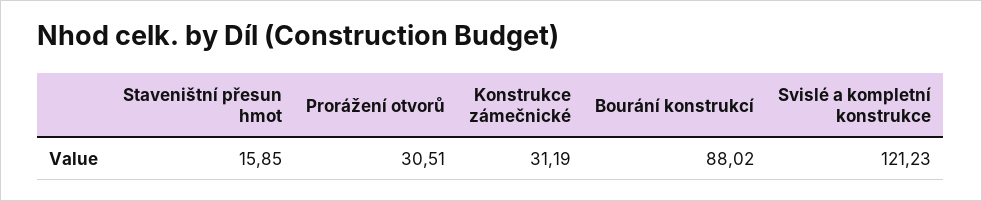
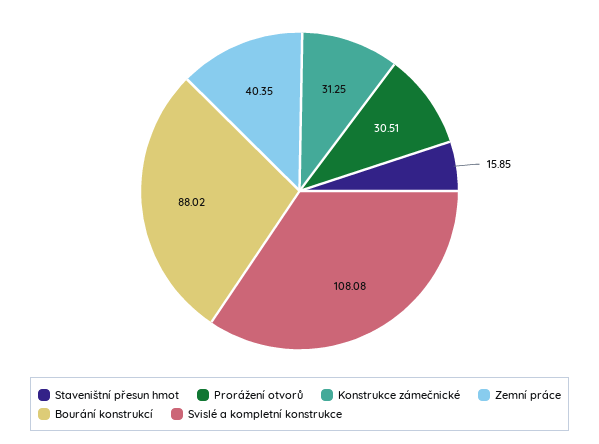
Konstrukce zámečnické: 31.19 -> 31.25
Svislé a kompletní konstrukce: 121.23 -> 108.08
Zemní práce: none -> 40.35

